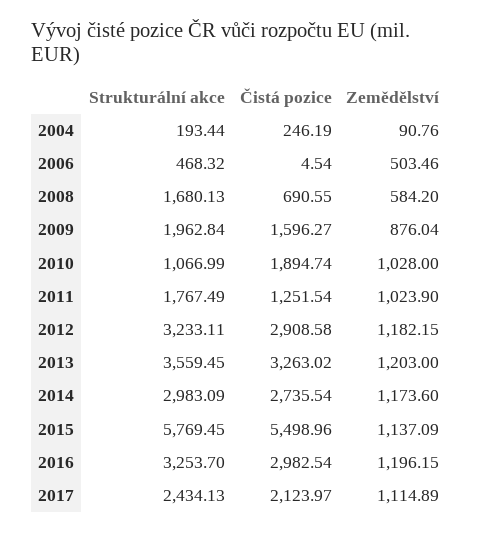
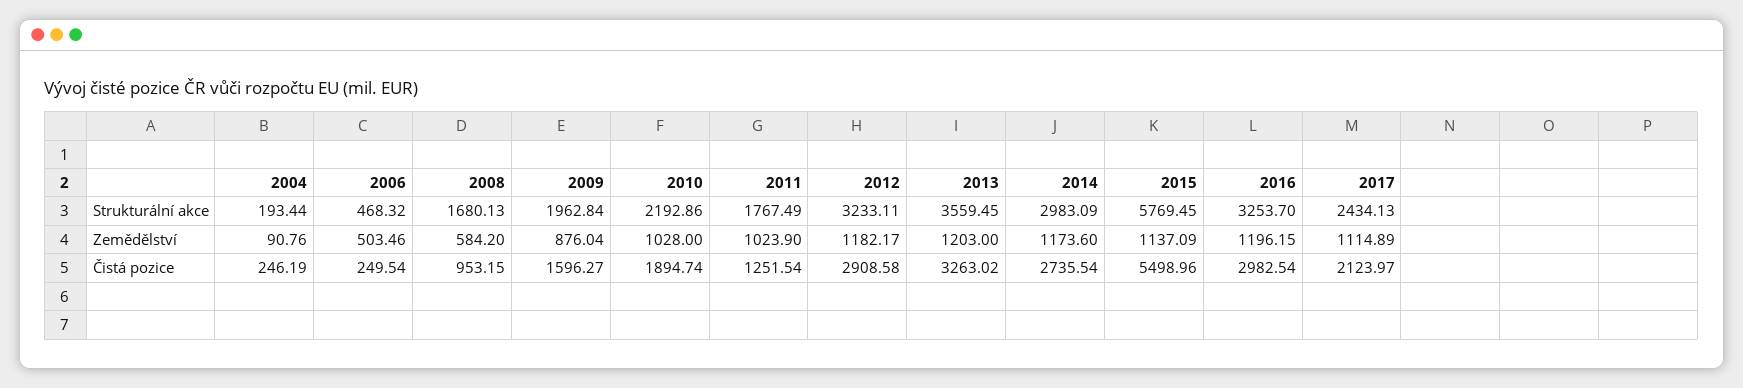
Čistá pozice, 2006: 4.54 -> 249.54
Čistá pozice, 2008: 690.55 -> 953.15
Strukturální akce, 2010: 1066.99 -> 2192.86
Zemědělství, 2012: 1182.15 -> 1182.17

